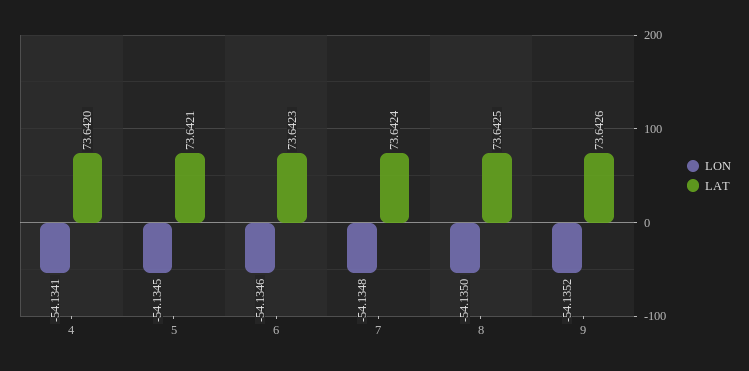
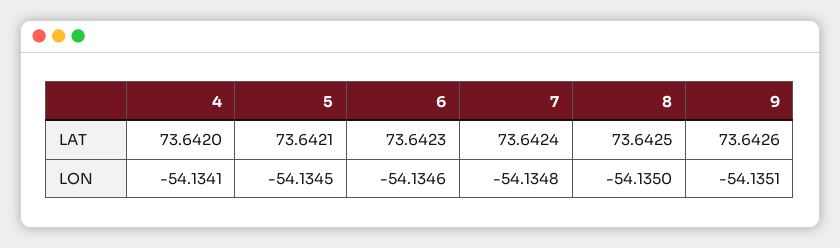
LON, 9: -54.1352 -> -54.1351

